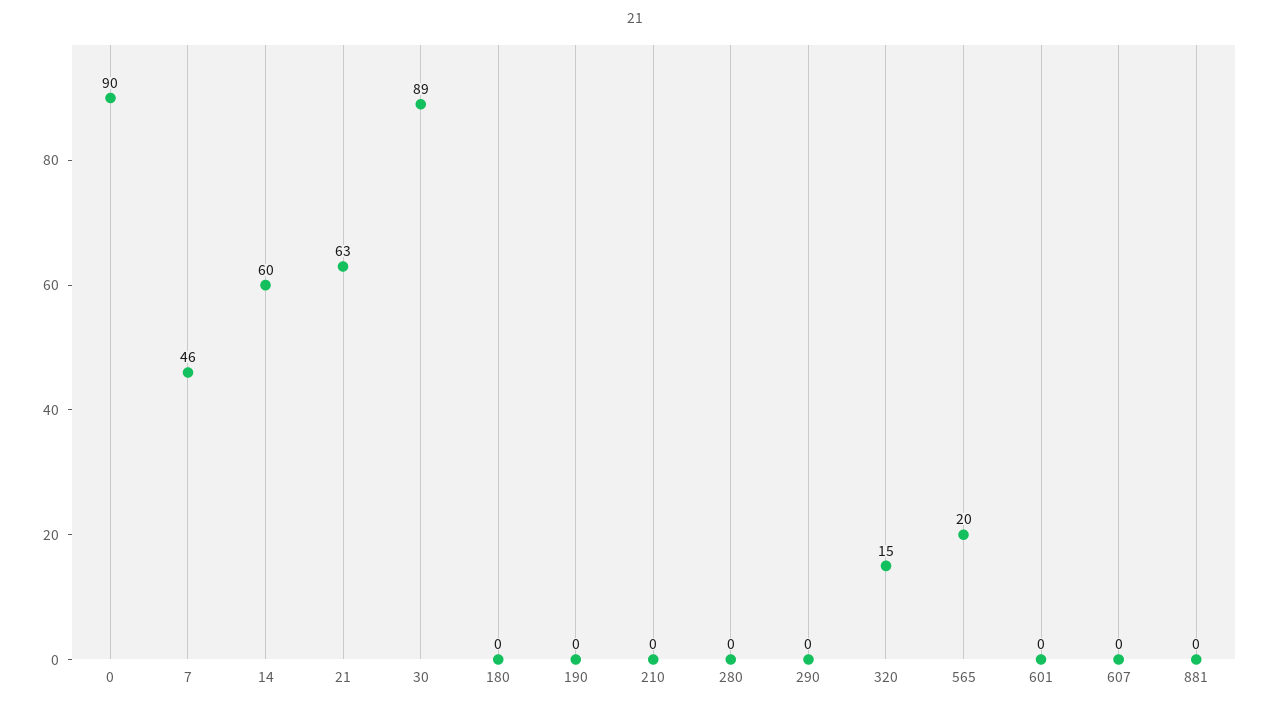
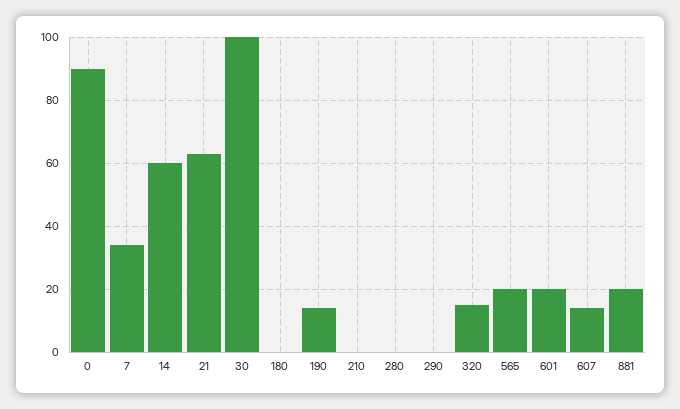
7: 46 -> 35
30: 89 -> 100
190: 0 -> 15
601: 0 -> 20
607: 0 -> 15
881: 0 -> 20

